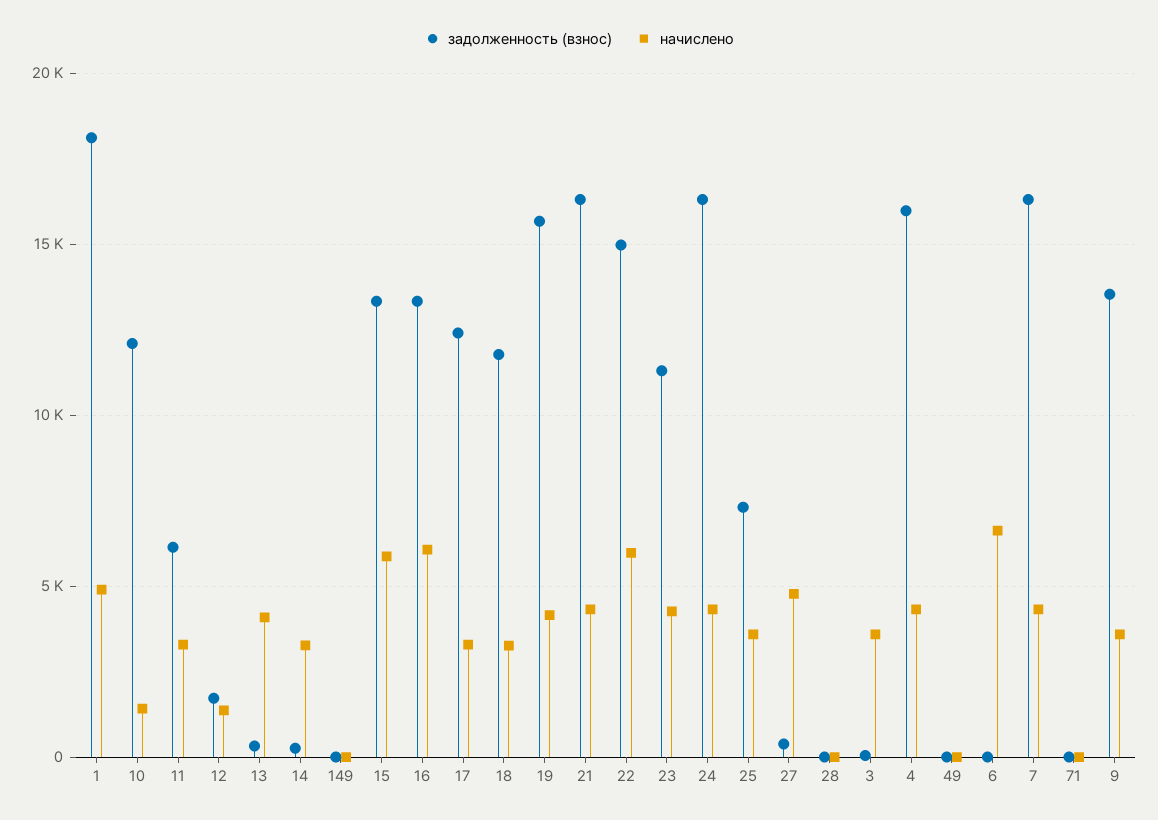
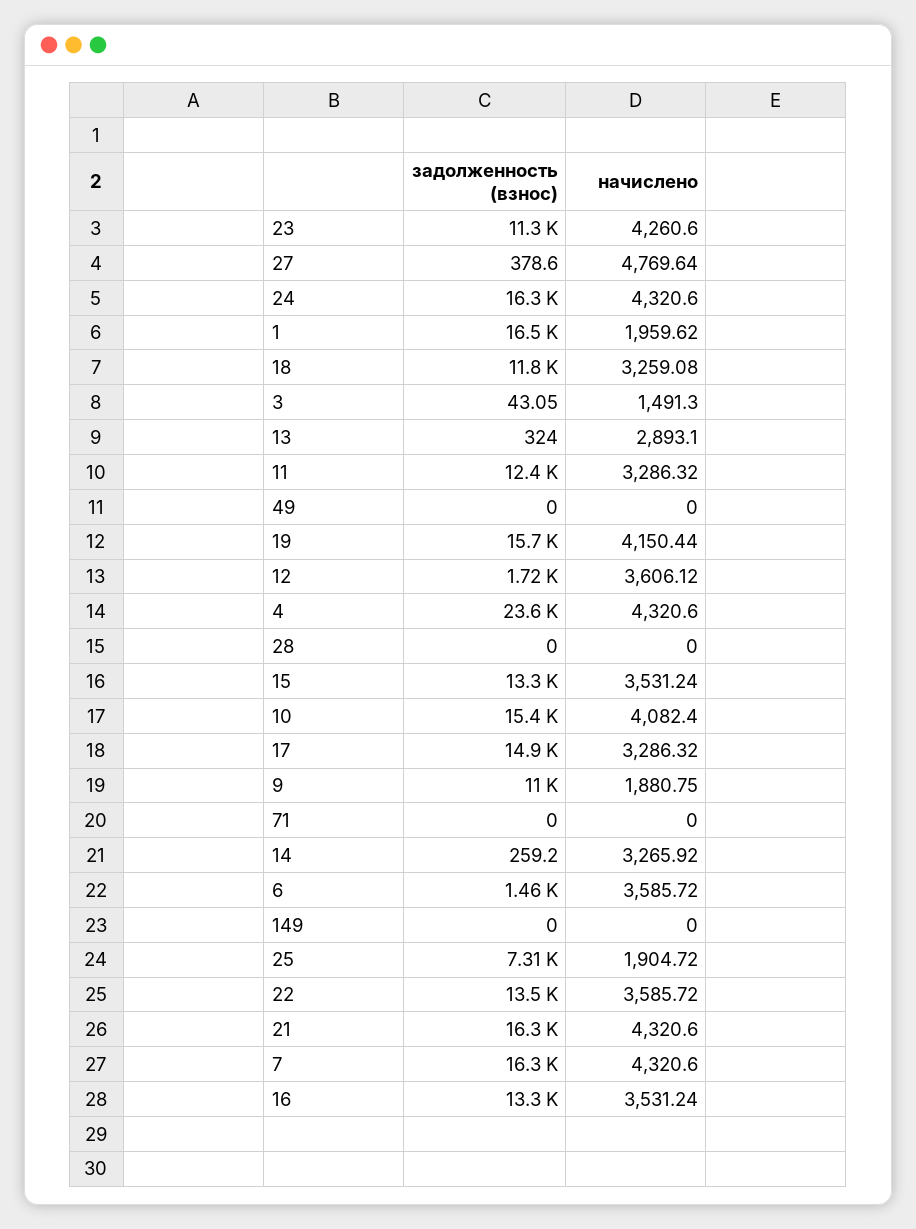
задолженность (взнос), 1: 18000 -> 16500
начислено, 1: 5000 -> 1959.62
задолженность (взнос), 10: 12000 -> 15400
начислено, 10: 1500 -> 4082.4
задолженность (взнос), 11: 6000 -> 12400
начислено, 12: 1500 -> 3606.12
начислено, 13: 4000 -> 2893.1
начислено, 15: 6000 -> 3531.24
начислено, 16: 6000 -> 3531.24
задолженность (взнос), 17: 12500 -> 14900
задолженность (взнос), 22: 15000 -> 13500
начислено, 22: 6000 -> 3585.72
начислено, 25: 3500 -> 1904.72
начислено, 3: 3500 -> 1491.3
задолженность (взнос), 4: 16000 -> 23600
задолженность (взнос), 6: 0 -> 1460
начислено, 6: 6500 -> 3585.72
задолженность (взнос), 9: 13500 -> 11000
начислено, 9: 3500 -> 1880.75

